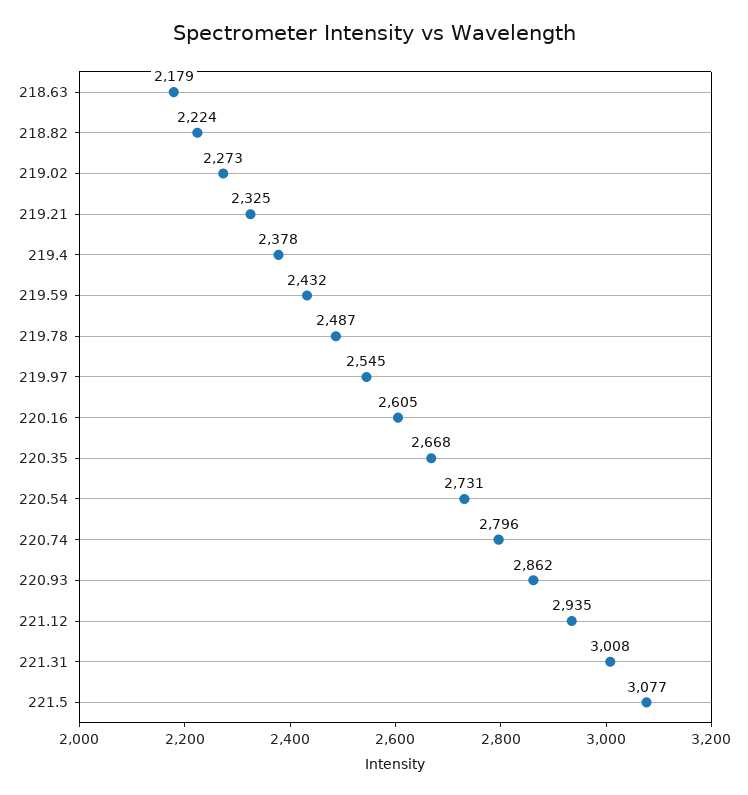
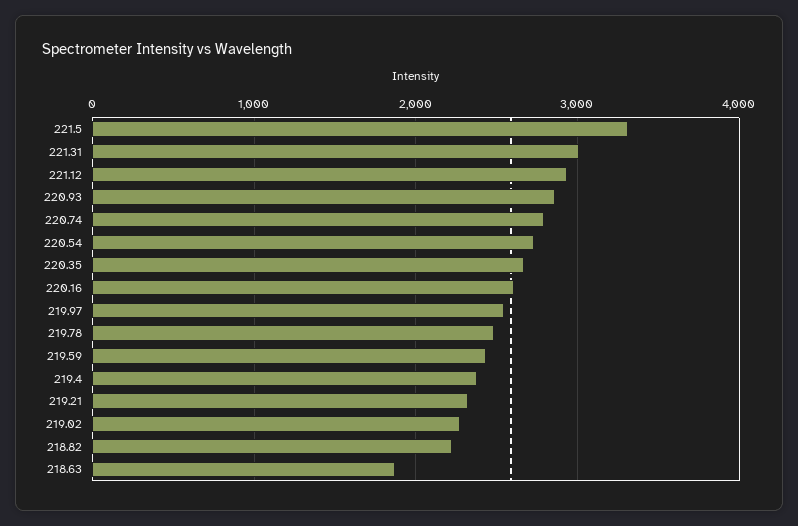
218.63: 2179 -> 1900
221.5: 3077 -> 3300

